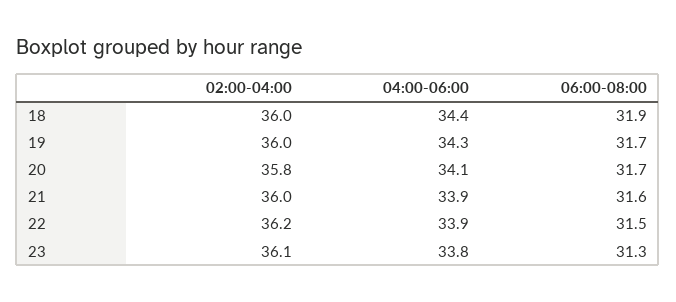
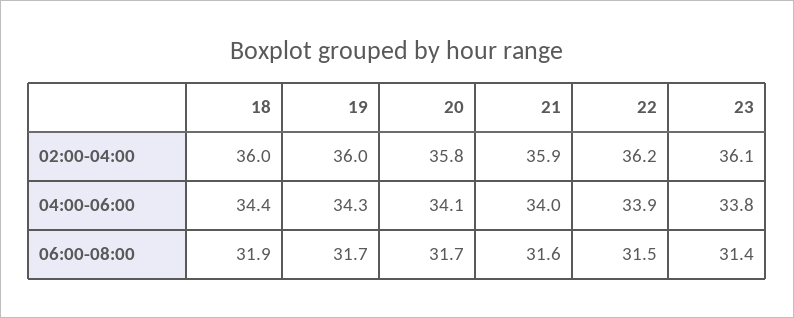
02:00-04:00, 21: 36 -> 35.9
04:00-06:00, 21: 33.9 -> 34
06:00-08:00, 23: 31.3 -> 31.4

